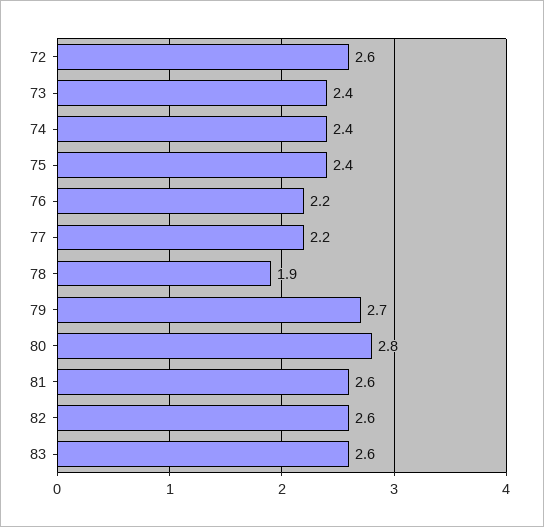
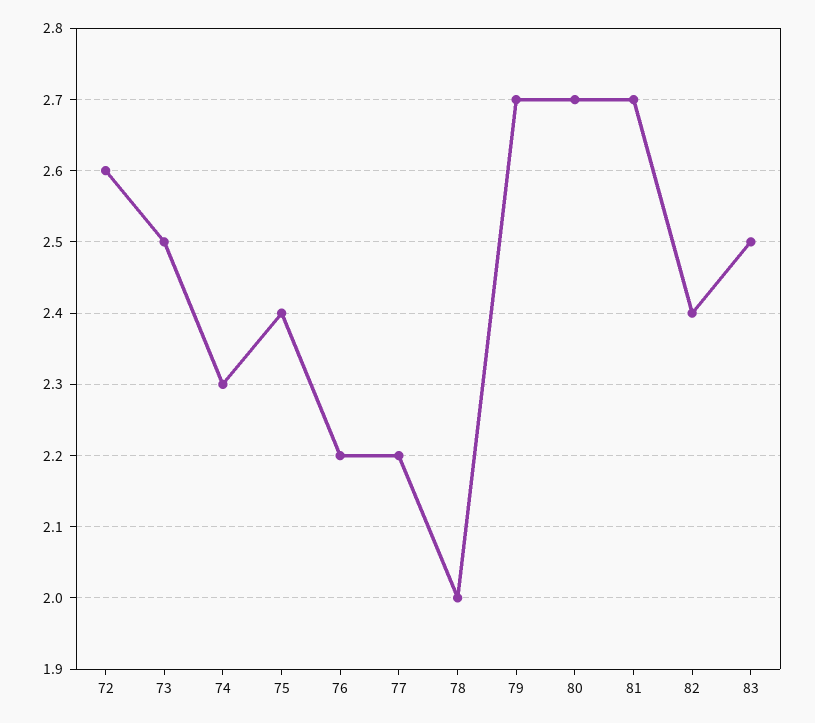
73: 2.4 -> 2.5
74: 2.4 -> 2.3
78: 1.9 -> 2
80: 2.8 -> 2.7
81: 2.6 -> 2.7
82: 2.6 -> 2.4
83: 2.6 -> 2.5

